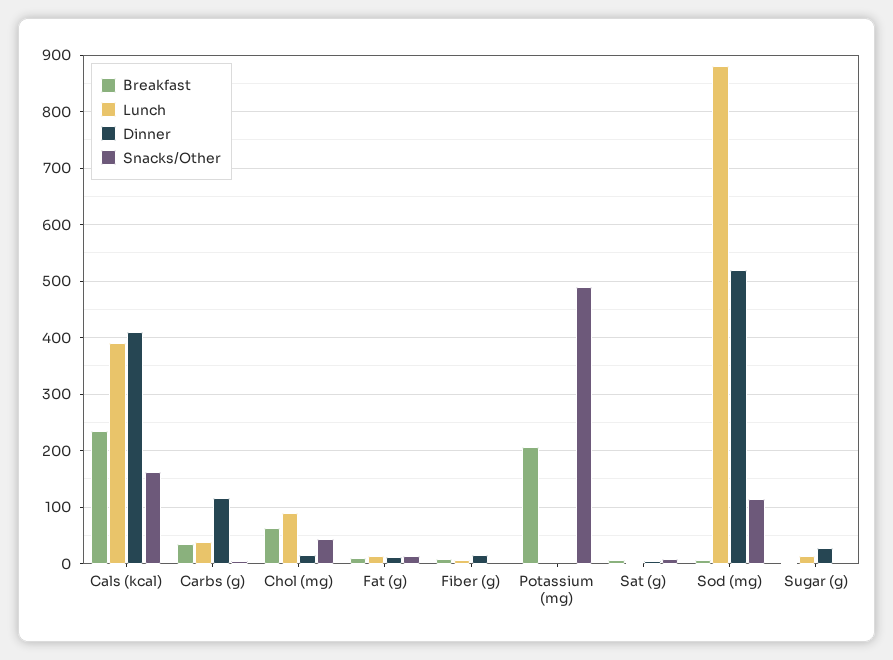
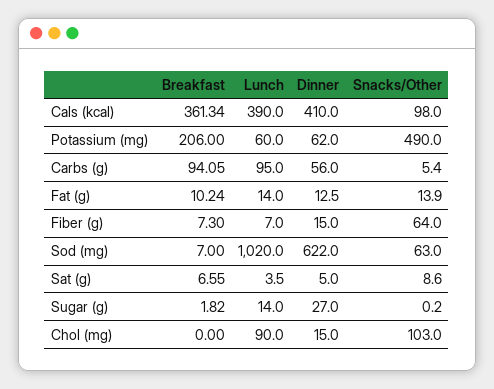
Breakfast, Cals (kcal): 240 -> 361.34
Snacks/Other, Cals (kcal): 160 -> 98
Breakfast, Carbs (g): 40 -> 94.05
Lunch, Carbs (g): 40 -> 95
Dinner, Carbs (g): 120 -> 56
Breakfast, Chol (mg): 60 -> 0
Snacks/Other, Chol (mg): 40 -> 103
Snacks/Other, Fiber (g): 0 -> 64
Lunch, Potassium (mg): 0 -> 60
Dinner, Potassium (mg): 0 -> 62
Lunch, Sod (mg): 880 -> 1020
Dinner, Sod (mg): 520 -> 622
Snacks/Other, Sod (mg): 120 -> 63

